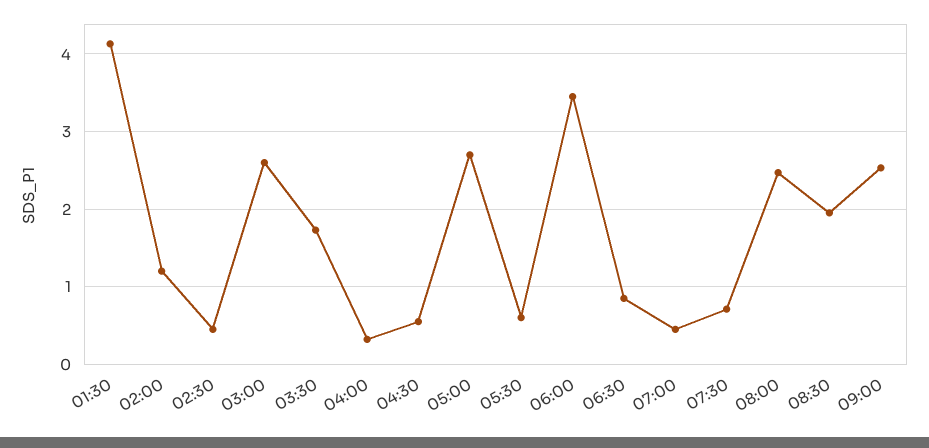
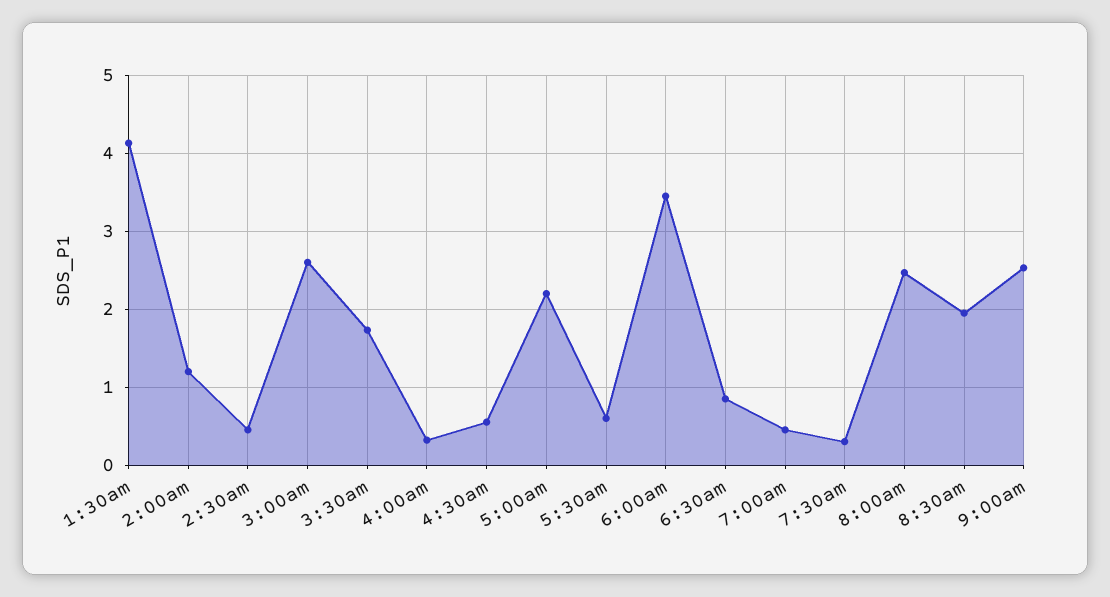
05:00: 2.7 -> 2.2
07:30: 0.7 -> 0.3

